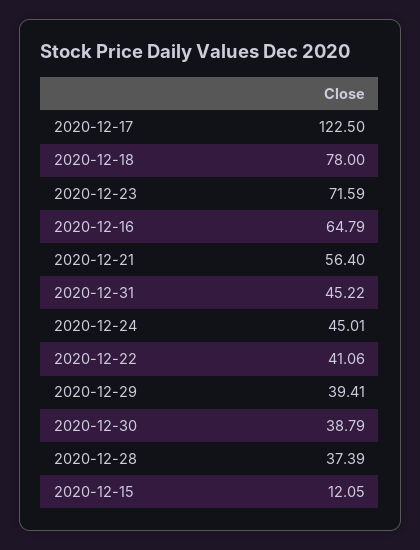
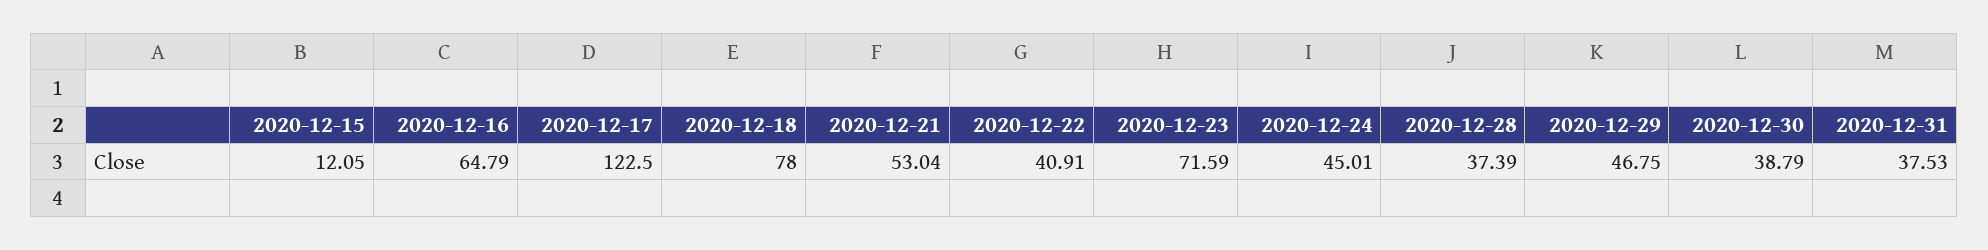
2020-12-21: 56.4 -> 53.04
2020-12-31: 45.22 -> 37.53
2020-12-22: 41.06 -> 40.91
2020-12-29: 39.41 -> 46.75

